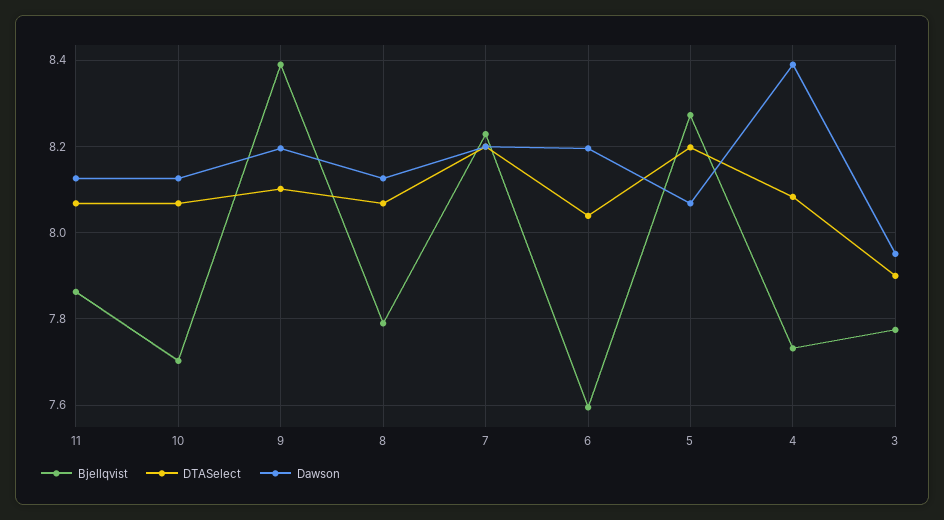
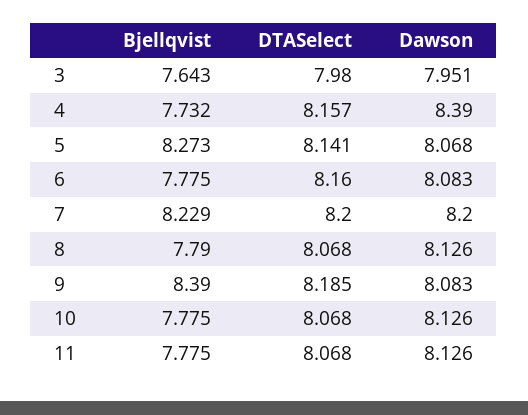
Bjellqvist, 11: 7.86 -> 7.775
Bjellqvist, 10: 7.7 -> 7.775
DTASelect, 9: 8.1 -> 8.185
Dawson, 9: 8.2 -> 8.083
Bjellqvist, 6: 7.6 -> 7.775
DTASelect, 6: 8.04 -> 8.16
Dawson, 6: 8.2 -> 8.083
DTASelect, 5: 8.2 -> 8.141
DTASelect, 4: 8.08 -> 8.157
Bjellqvist, 3: 7.78 -> 7.643
DTASelect, 3: 7.9 -> 7.98

